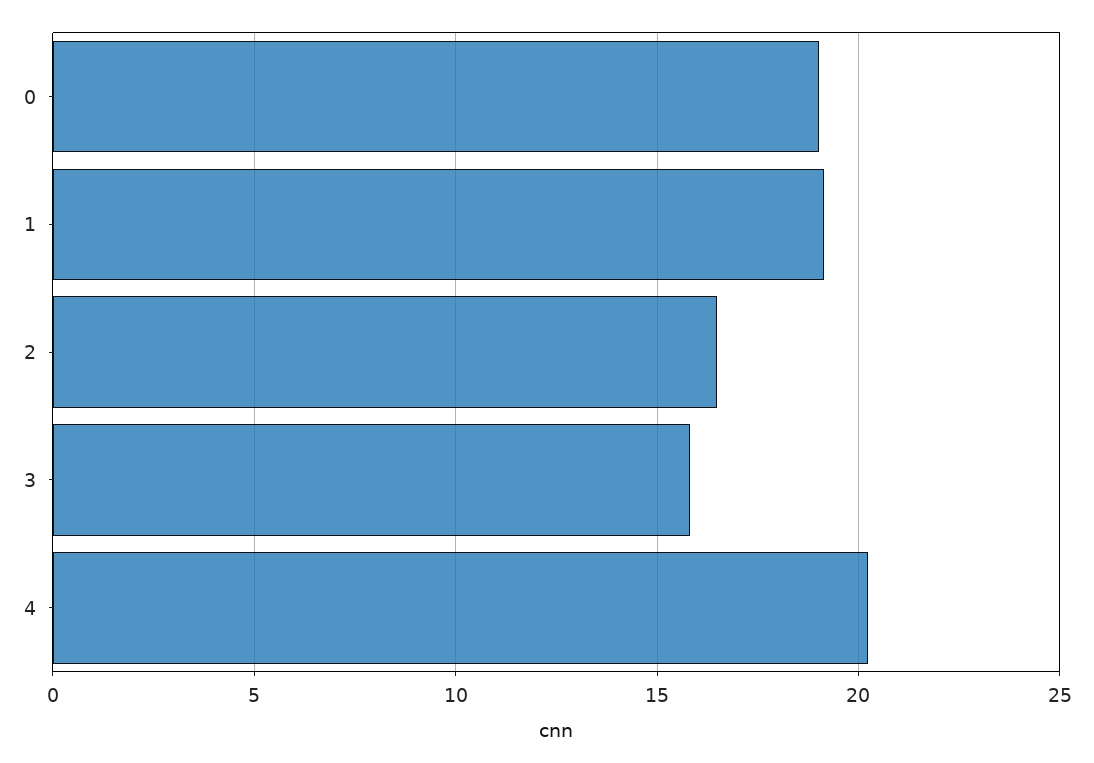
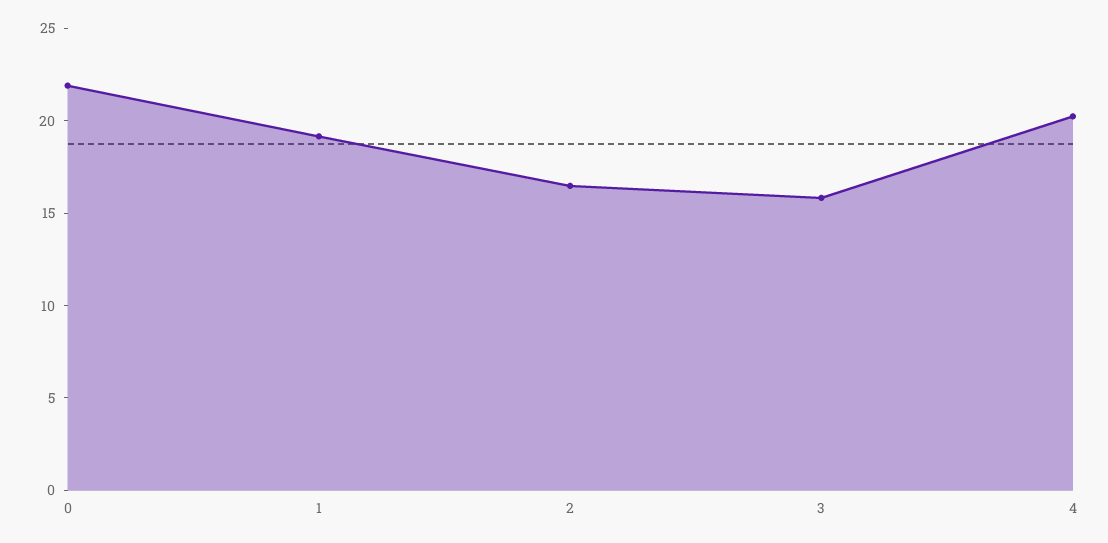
0: 19 -> 22

